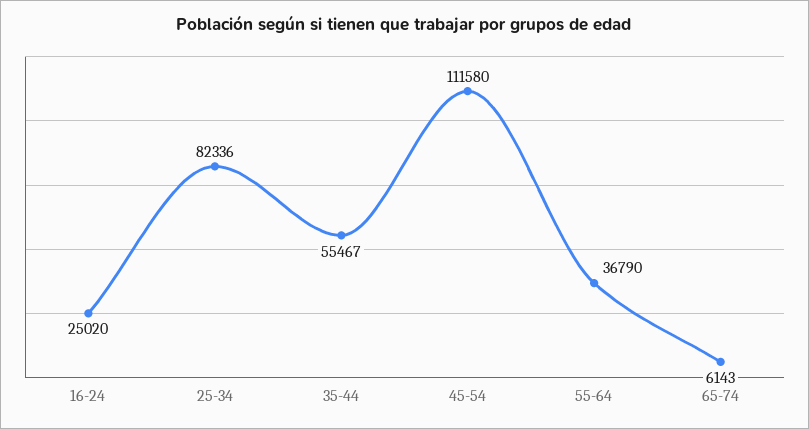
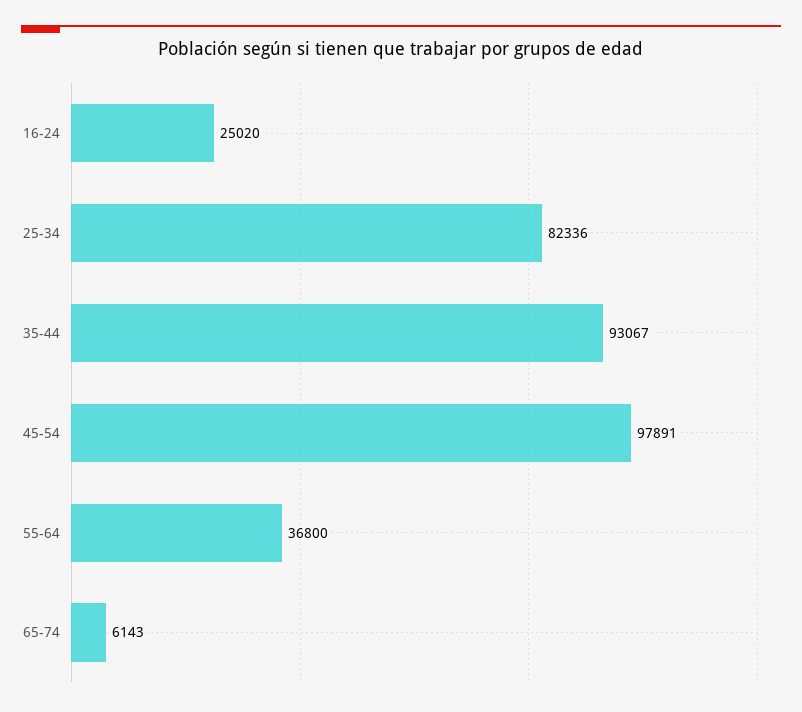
35-44: 55467 -> 93067
45-54: 111580 -> 97891
55-64: 36790 -> 36800

